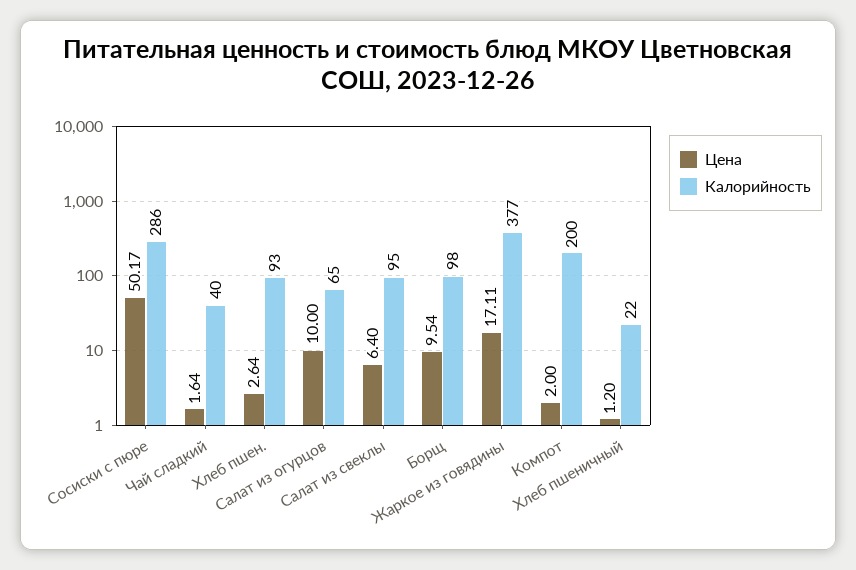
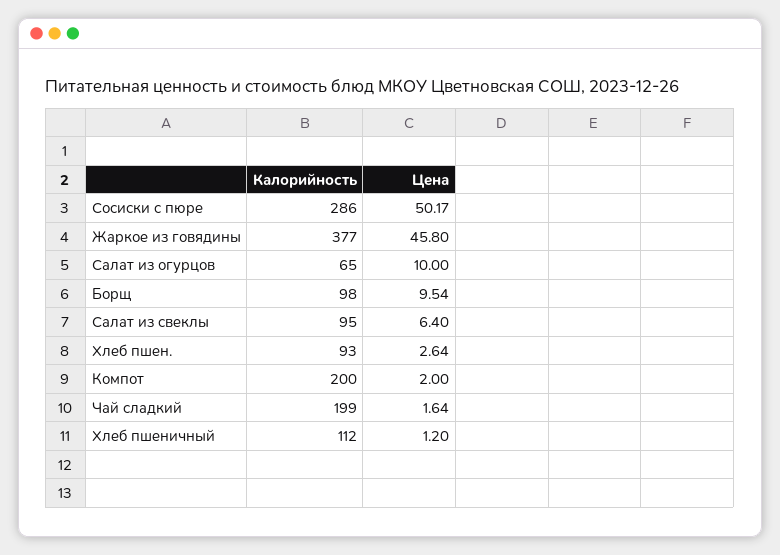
Калорийность, Чай сладкий: 40 -> 199
Цена, Жаркое из говядины: 17.11 -> 45.8
Калорийность, Хлеб пшеничный: 22 -> 112

